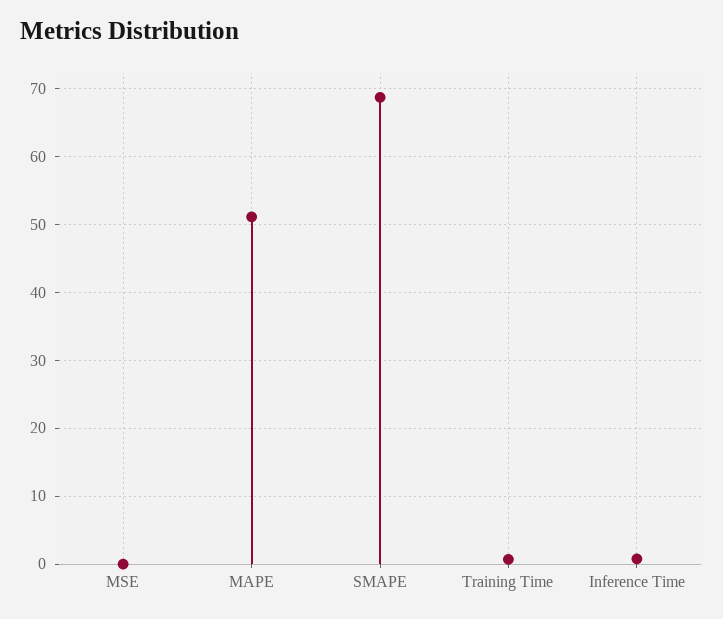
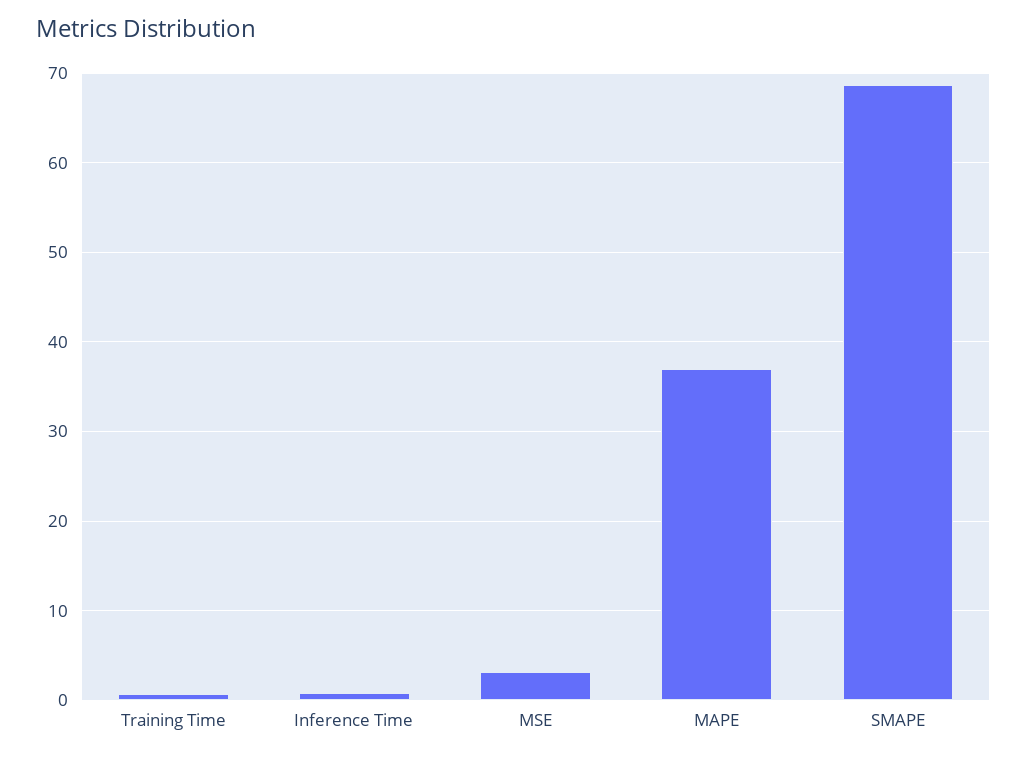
MSE: 0 -> 3
MAPE: 51 -> 37

